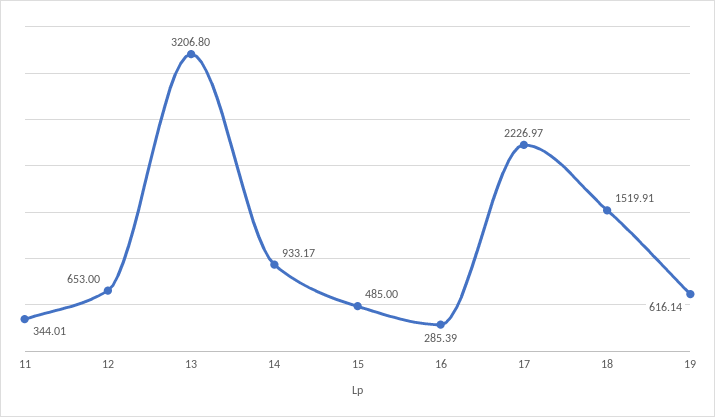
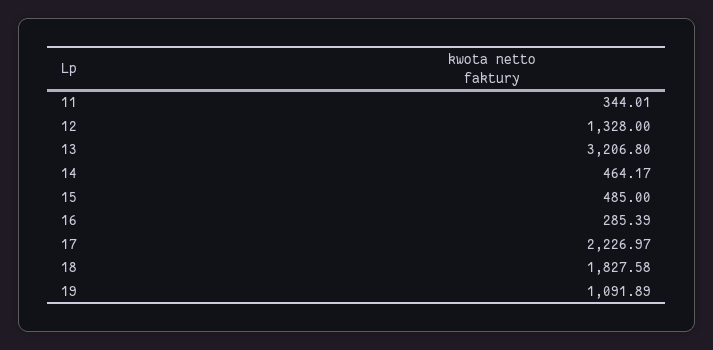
12: 653 -> 1328
14: 933.17 -> 464.17
18: 1519.91 -> 1827.58
19: 616.14 -> 1091.89

